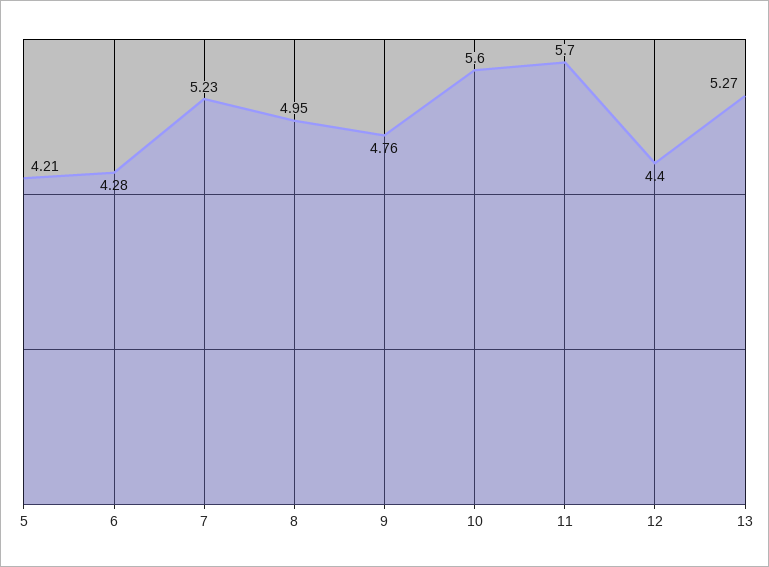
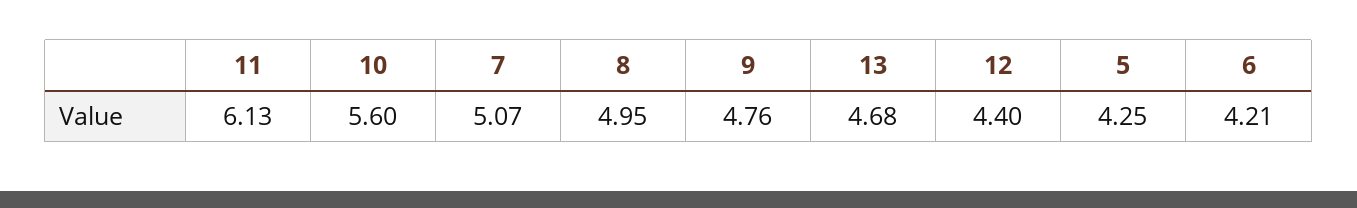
5: 4.21 -> 4.25
6: 4.28 -> 4.21
7: 5.23 -> 5.07
11: 5.7 -> 6.13
13: 5.27 -> 4.68

